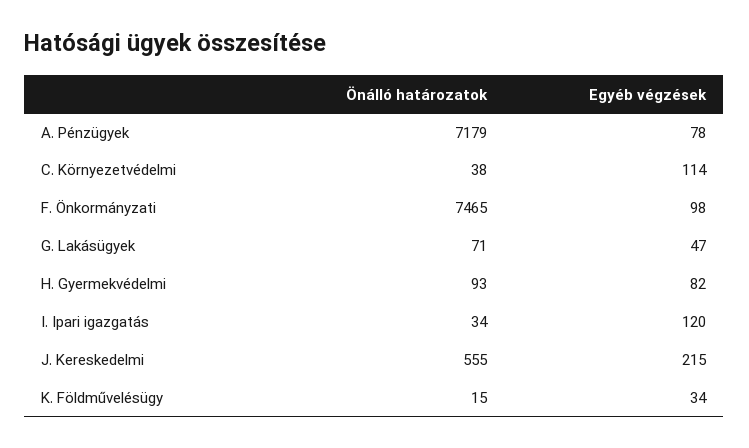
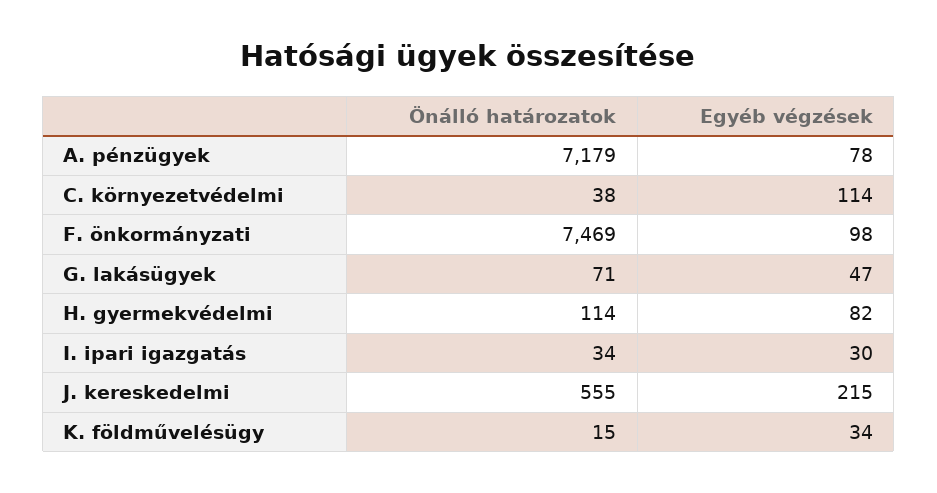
Önálló határozatok, F. Önkormányzati: 7465 -> 7469
Önálló határozatok, H. Gyermekvédelmi: 93 -> 114
Egyéb végzések, I. Ipari igazgatás: 120 -> 30

